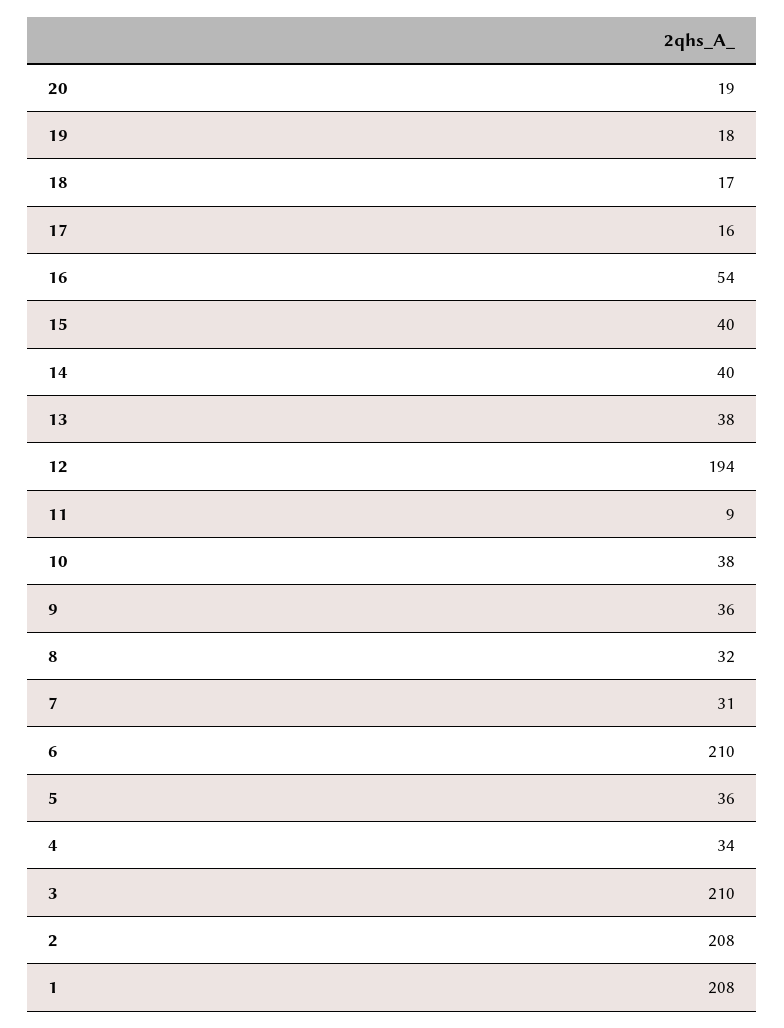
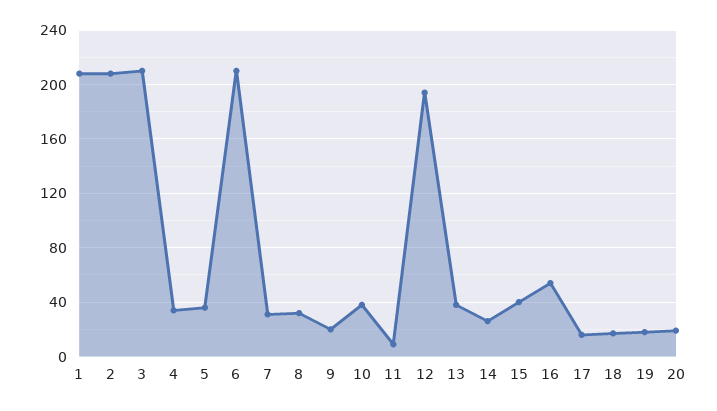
14: 40 -> 25
9: 36 -> 20

